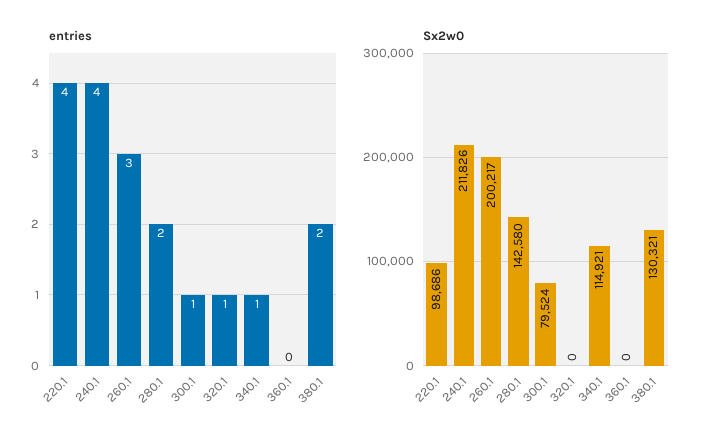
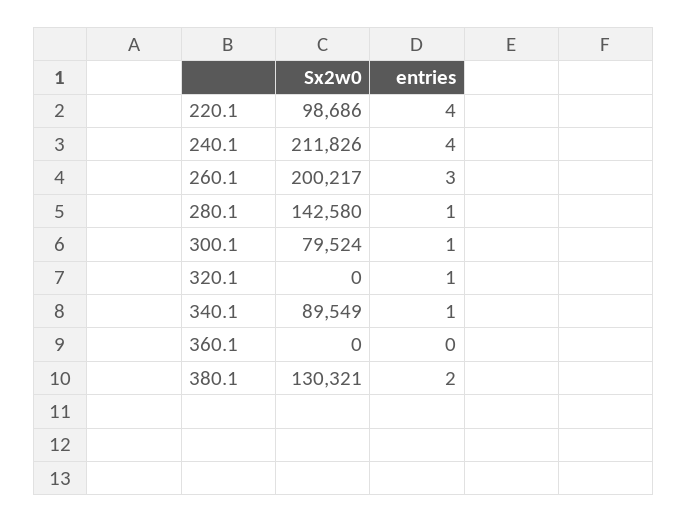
entries, 280.1: 2 -> 1
Sx2w0, 340.1: 114921 -> 89549

